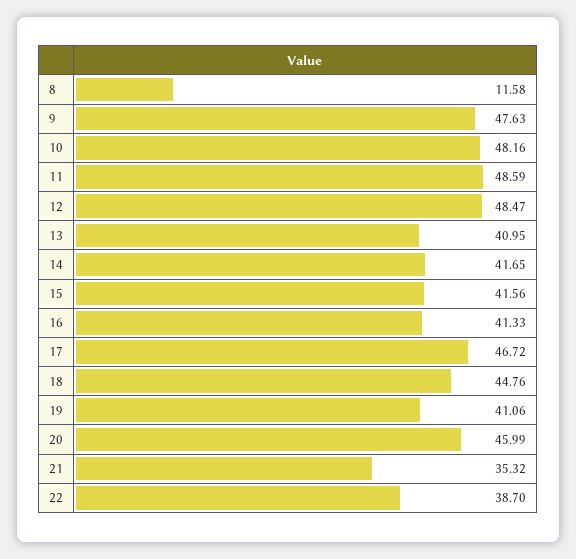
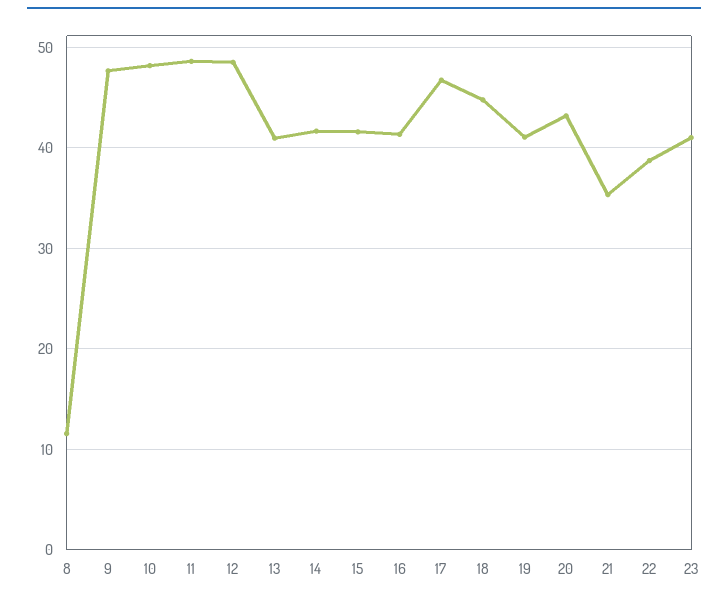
20: 45.99 -> 43
23: none -> 41

